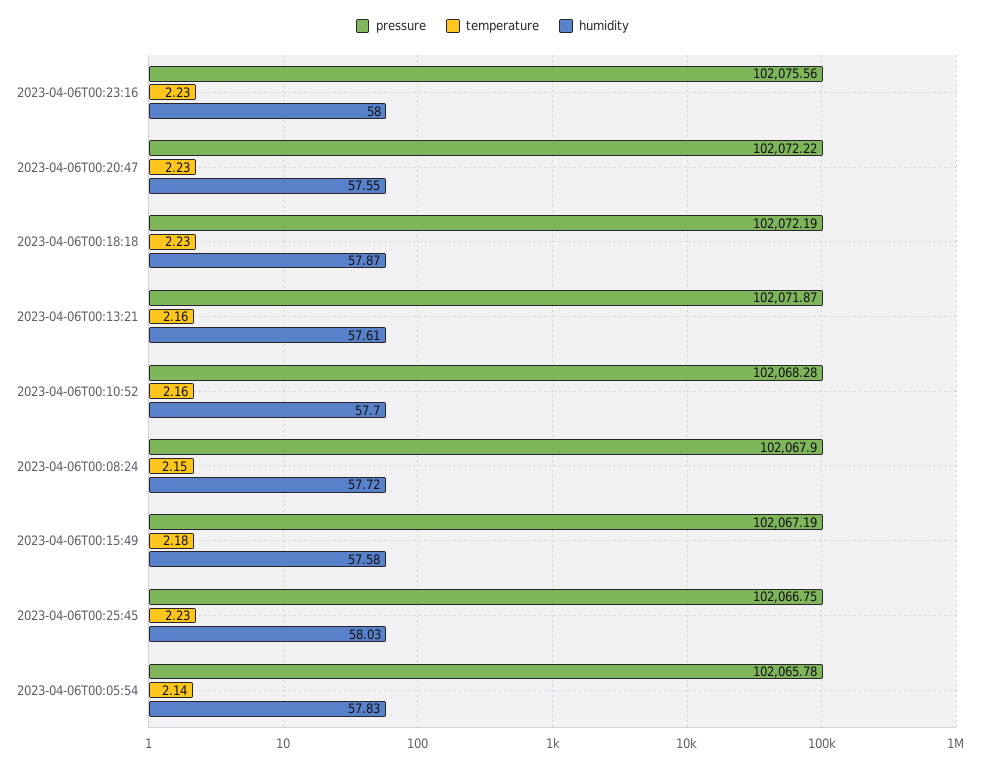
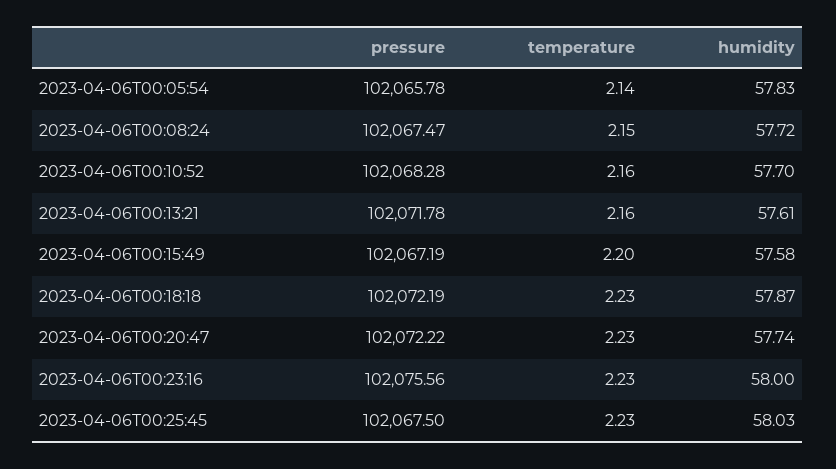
humidity, 2023-04-06T00:20:47: 57.55 -> 57.74
pressure, 2023-04-06T00:13:21: 102071.87 -> 102071.78
pressure, 2023-04-06T00:08:24: 102067.9 -> 102067.47
temperature, 2023-04-06T00:15:49: 2.18 -> 2.2
pressure, 2023-04-06T00:25:45: 102066.75 -> 102067.5

